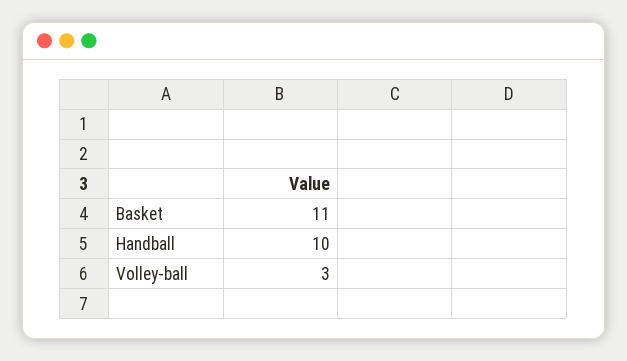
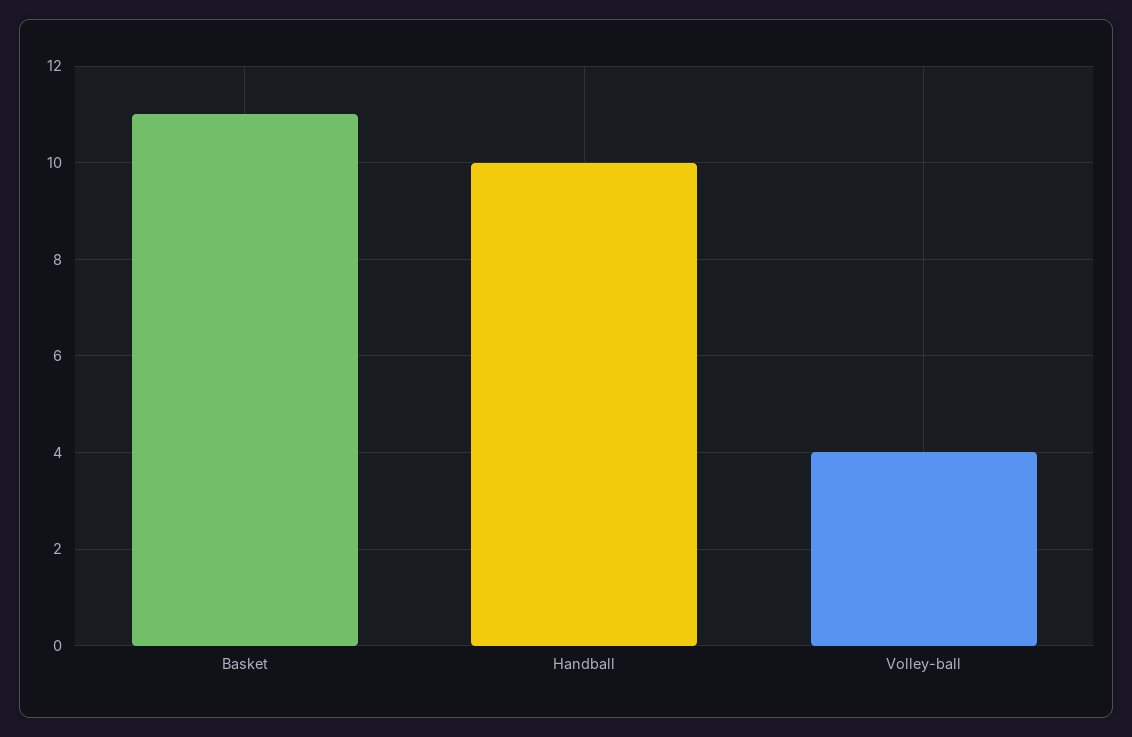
Volley-ball: 3 -> 4

